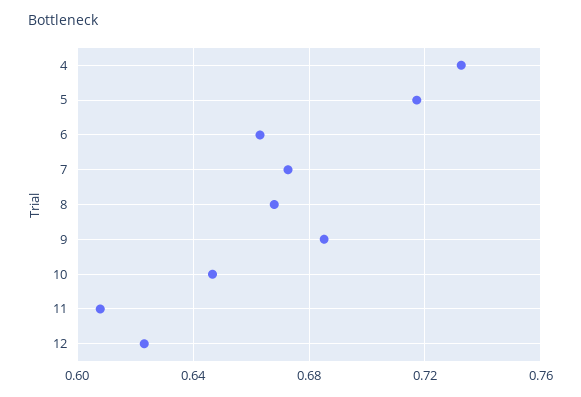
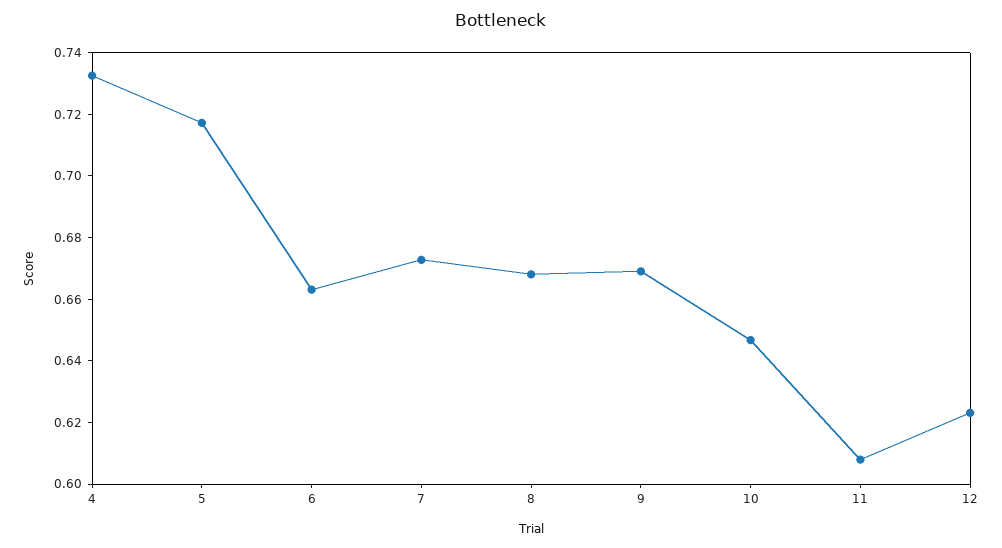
9: 0.685 -> 0.67

